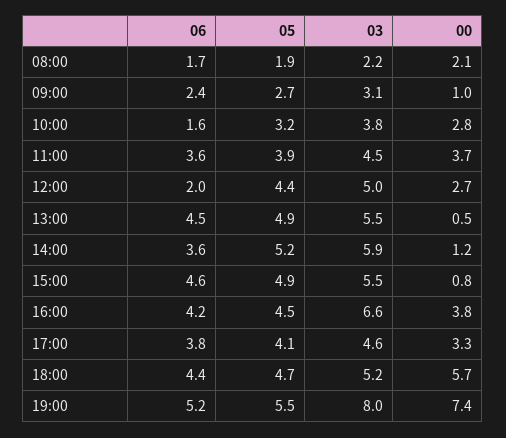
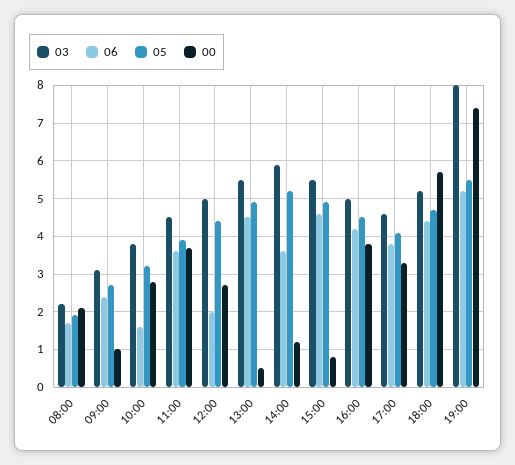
03, 16:00: 6.6 -> 5

